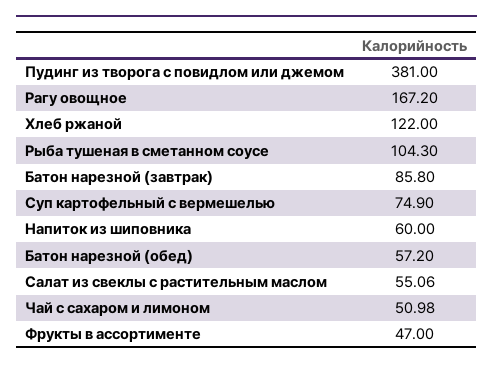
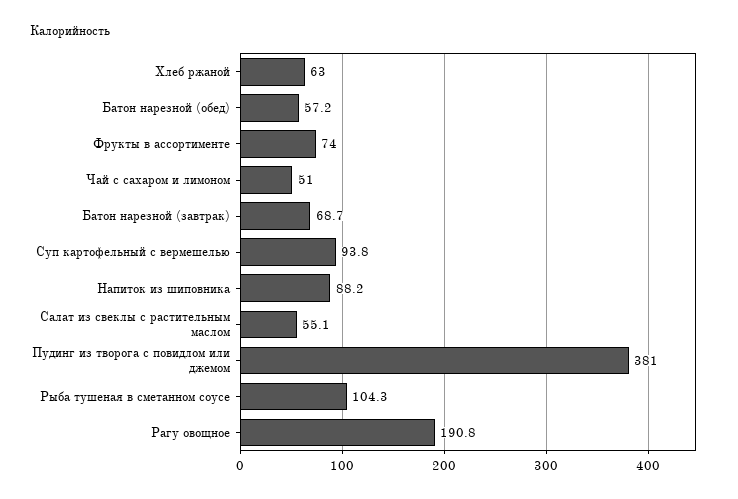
Рагу овощное: 167.2 -> 190.8
Хлеб ржаной: 122 -> 63
Батон нарезной (завтрак): 85.8 -> 68.7
Суп картофельный с вермешелью: 74.9 -> 93.8
Напиток из шиповника: 60 -> 88.2
Фрукты в ассортименте: 47 -> 74

